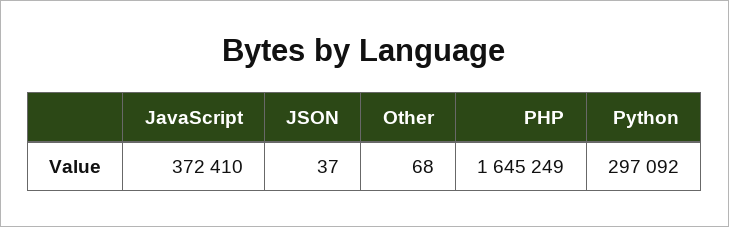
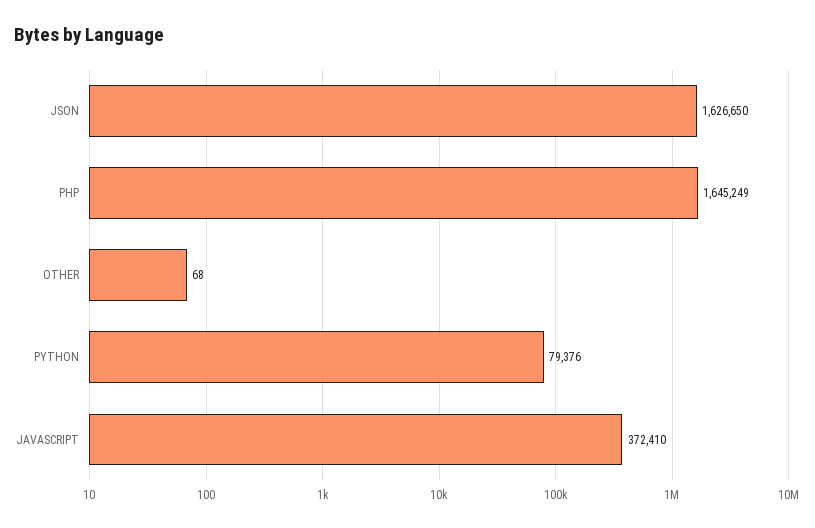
JSON: 37 -> 1626650
Python: 297092 -> 79376

